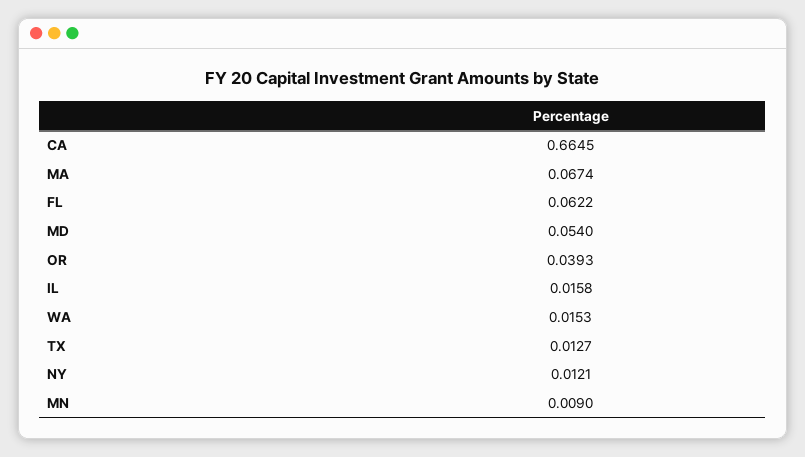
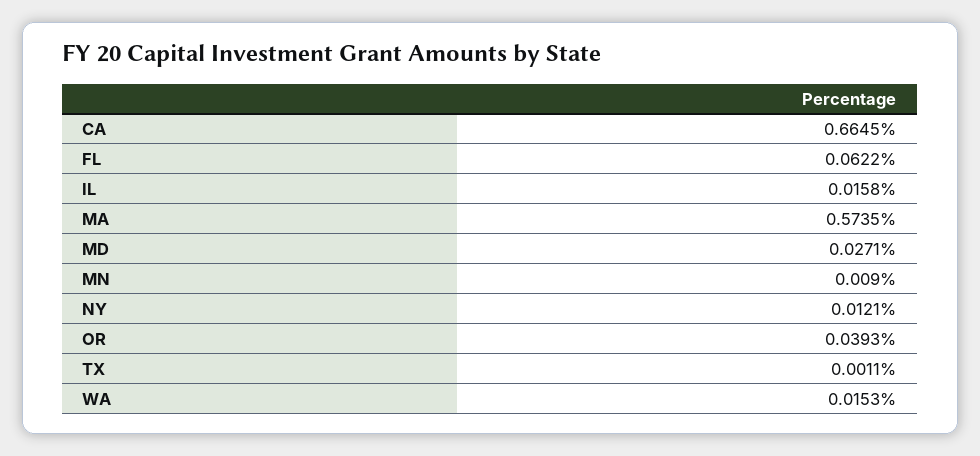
MA: 0.0674 -> 0.5735
MD: 0.054 -> 0.0271
TX: 0.0127 -> 0.0011

